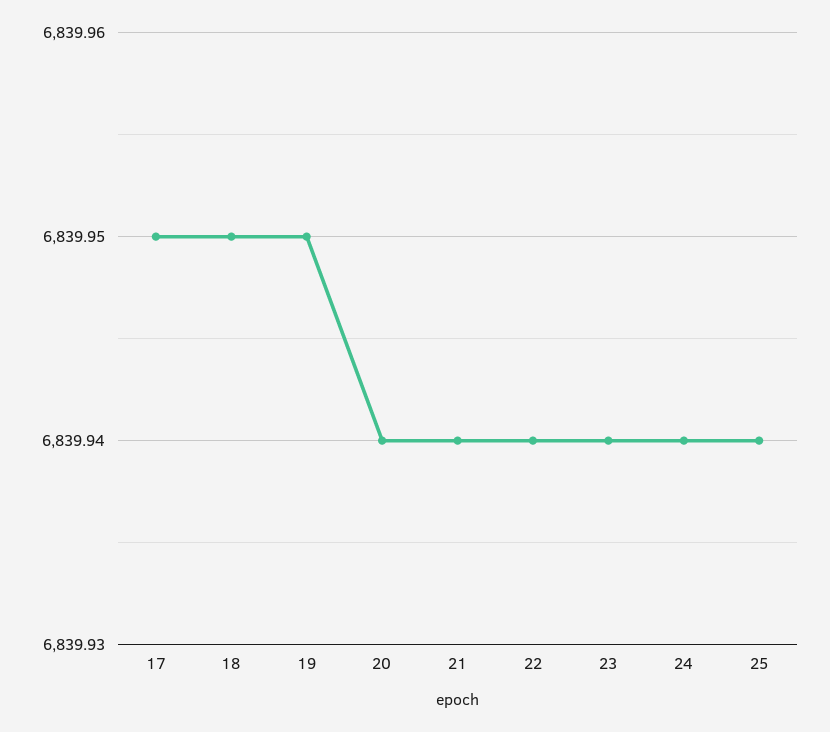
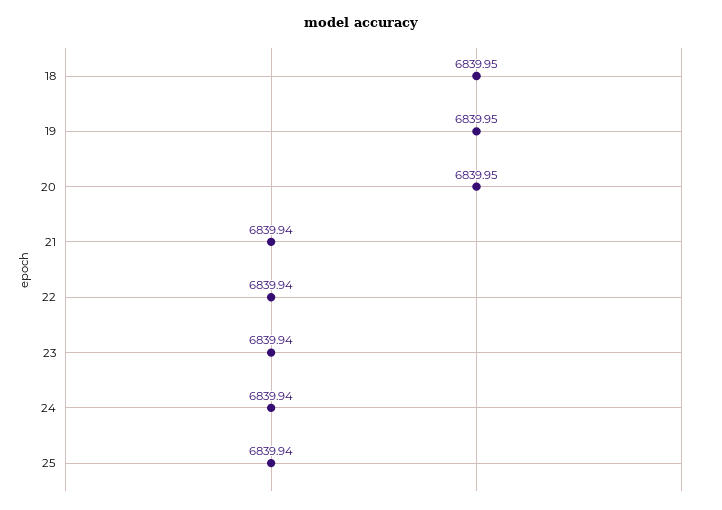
17: 6839.95 -> none
20: 6839.94 -> 6839.95

